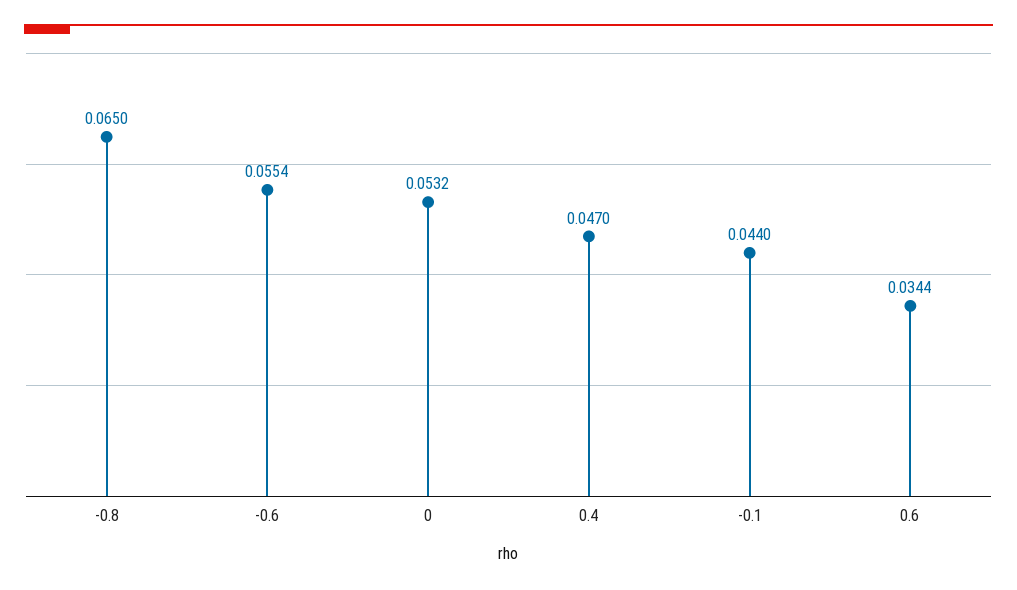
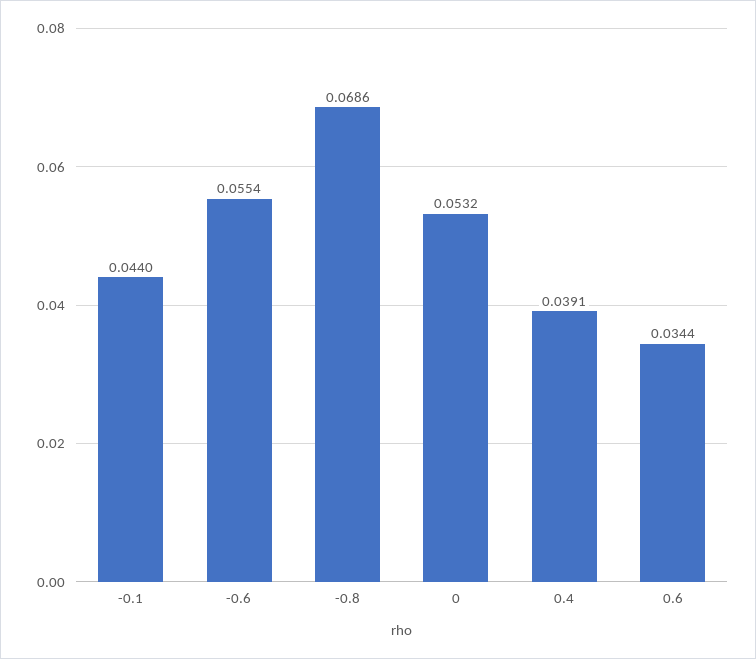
-0.8: 0.065 -> 0.0686
0.4: 0.047 -> 0.0391

